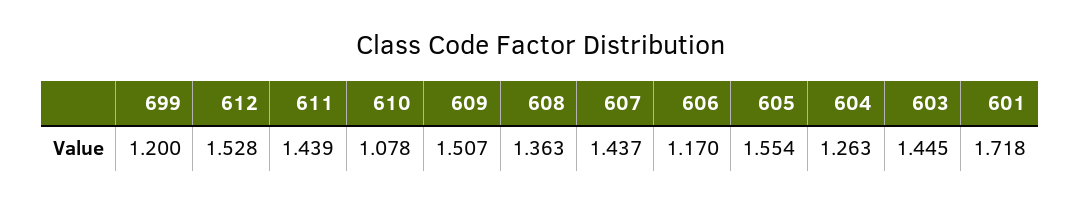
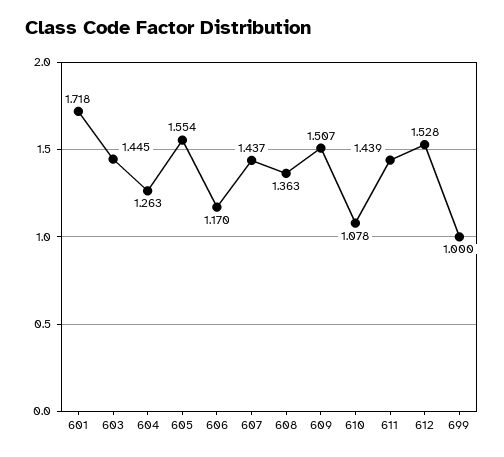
699: 1.2 -> 1

